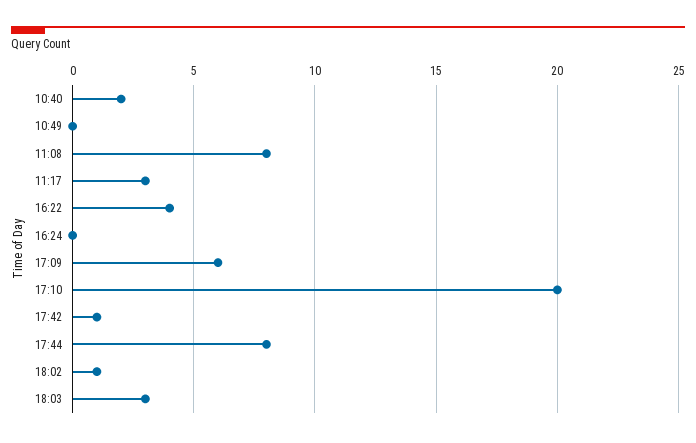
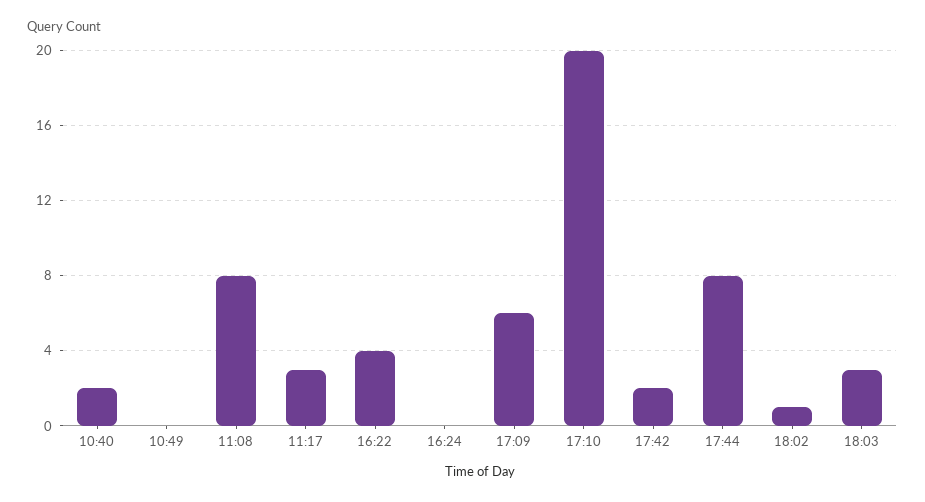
17:42: 1 -> 2

